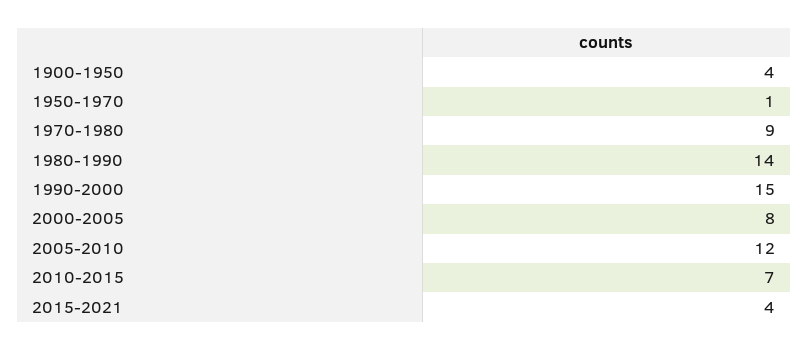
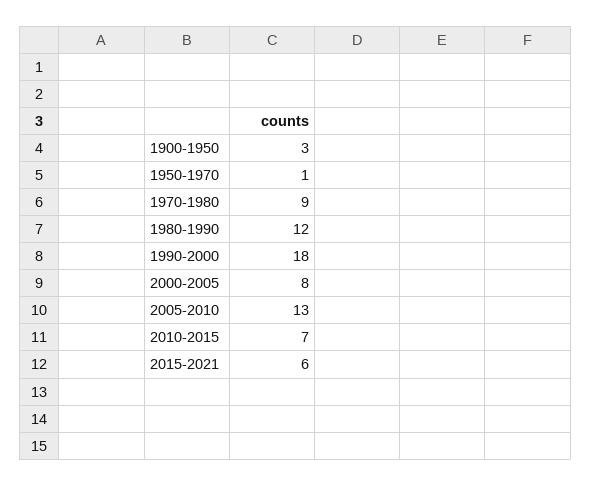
1900-1950: 4 -> 3
1980-1990: 14 -> 12
1990-2000: 15 -> 18
2005-2010: 12 -> 13
2015-2021: 4 -> 6

